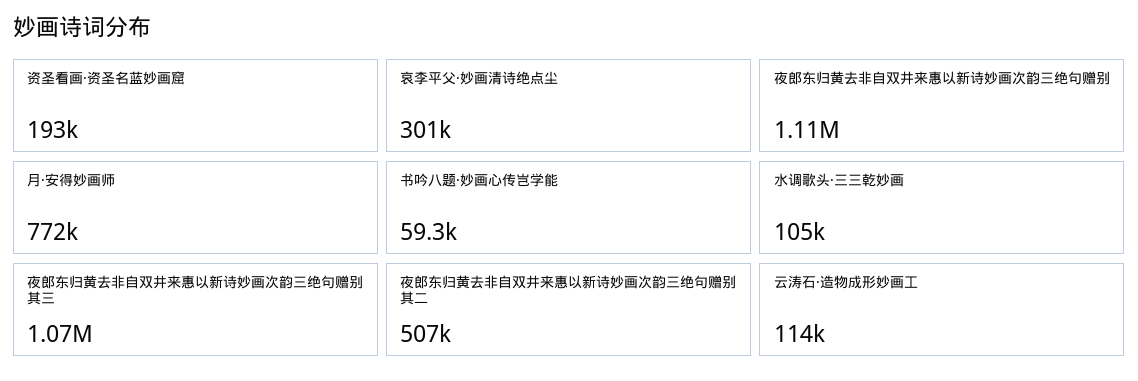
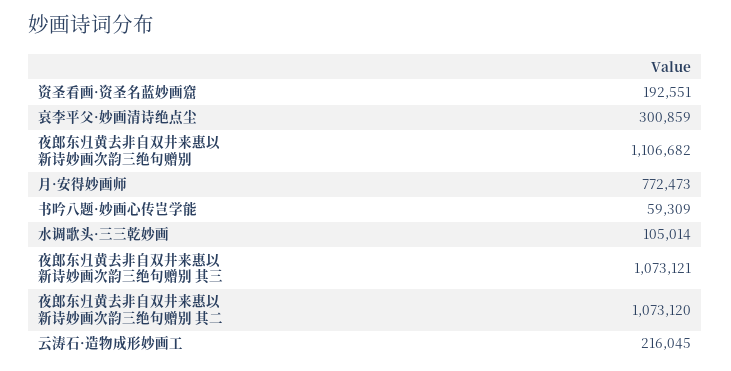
夜郎东归黄去非自双井来惠以新诗妙画次韵三绝句赠别 其二: 507000 -> 1073120
云涛石·造物成形妙画工: 114000 -> 216045

